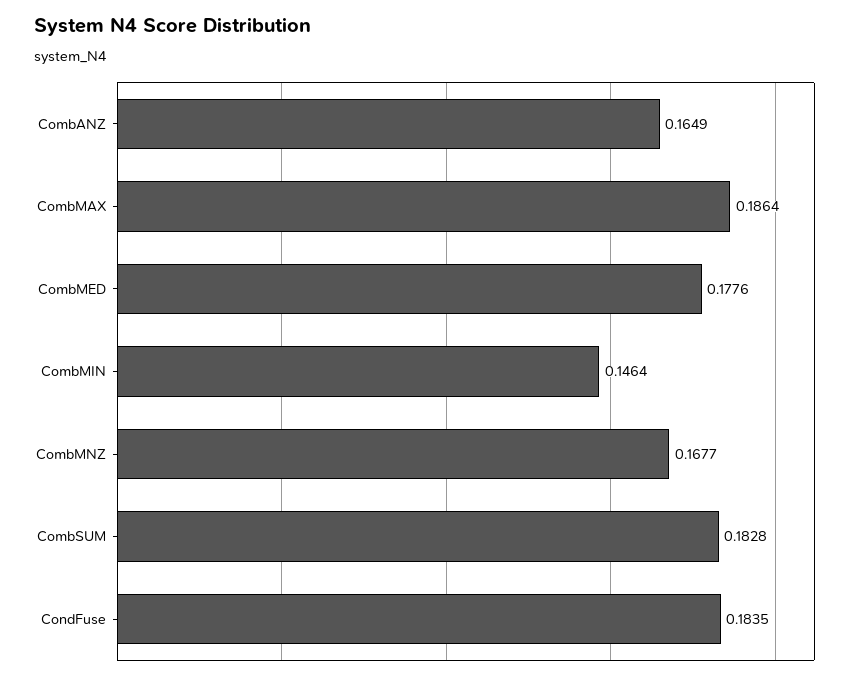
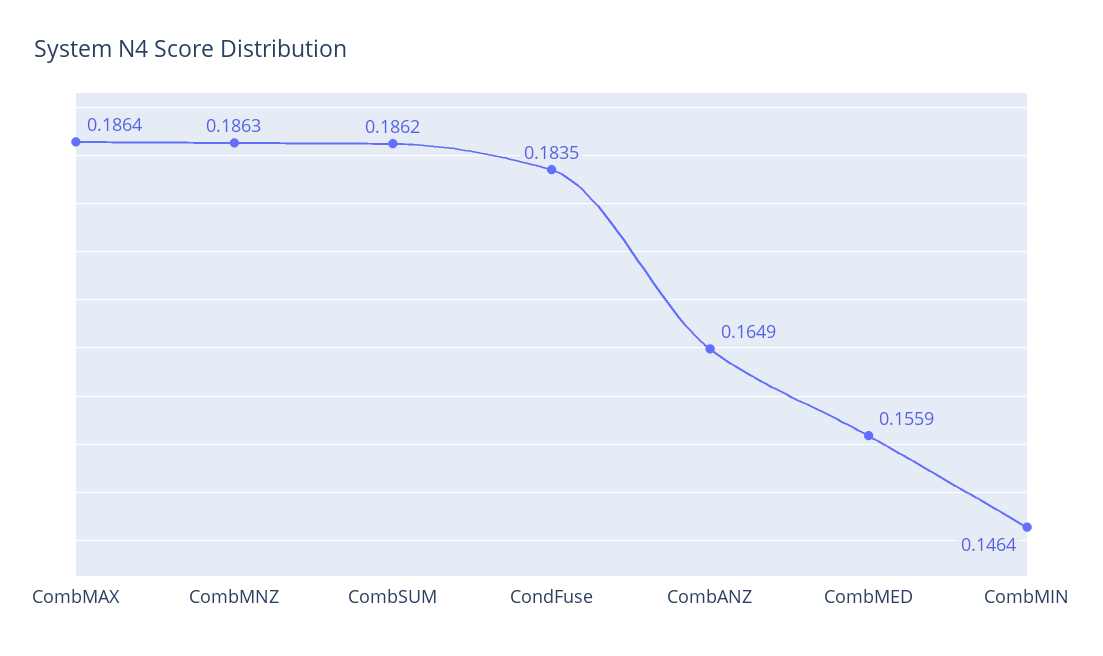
CombMED: 0.1776 -> 0.1559
CombMNZ: 0.1677 -> 0.1863
CombSUM: 0.1828 -> 0.1862

